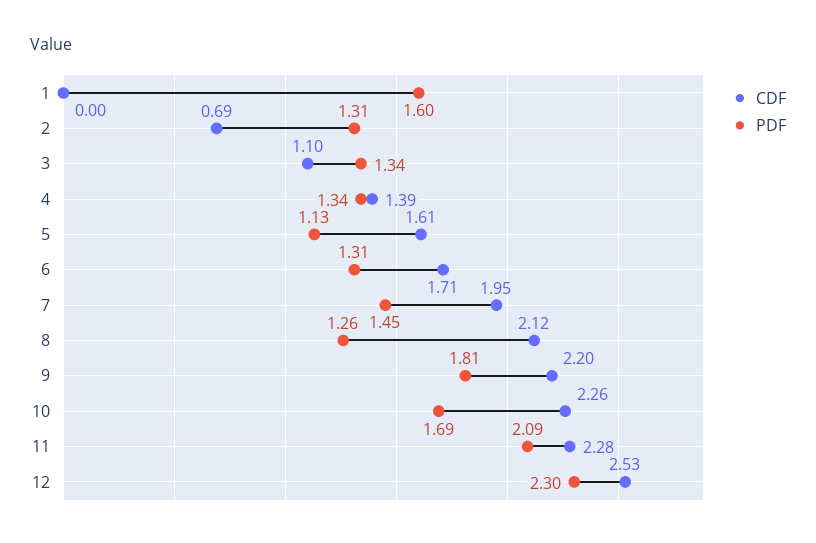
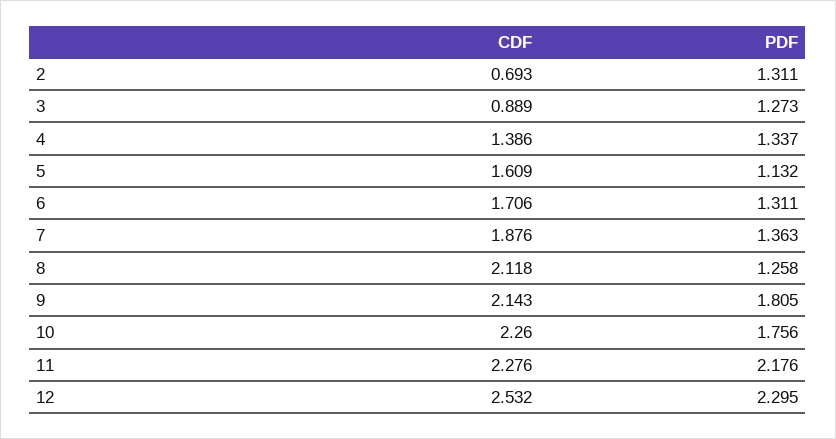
CDF, 1: 0 -> none
PDF, 1: 1.6 -> none
CDF, 3: 1.1 -> 0.889
PDF, 3: 1.34 -> 1.273
CDF, 7: 1.95 -> 1.876
PDF, 7: 1.45 -> 1.363
CDF, 9: 2.2 -> 2.143
PDF, 10: 1.69 -> 1.756
PDF, 11: 2.09 -> 2.176

